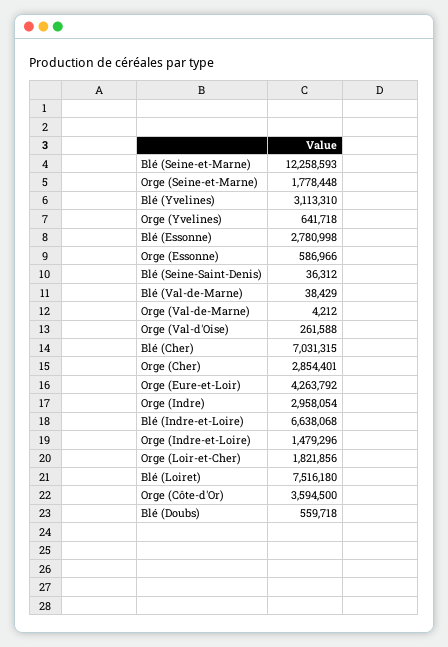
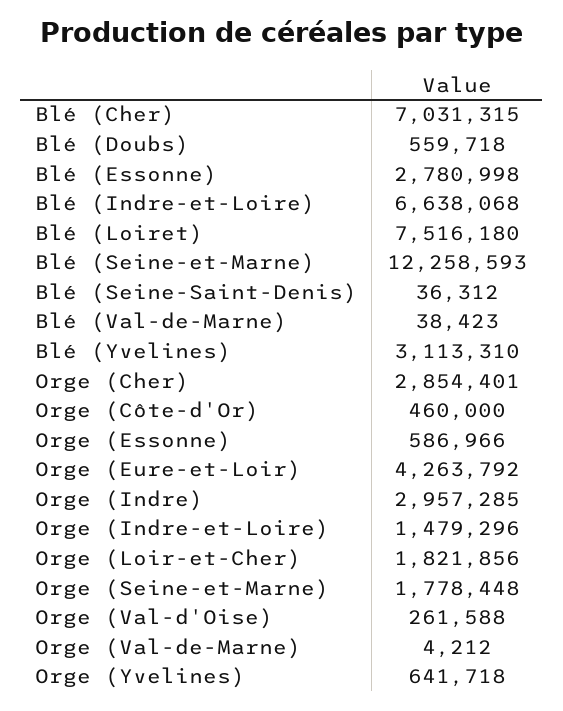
Blé (Val-de-Marne): 38429 -> 38423
Orge (Indre): 2958054 -> 2957285
Orge (Côte-d'Or): 3594500 -> 460000

